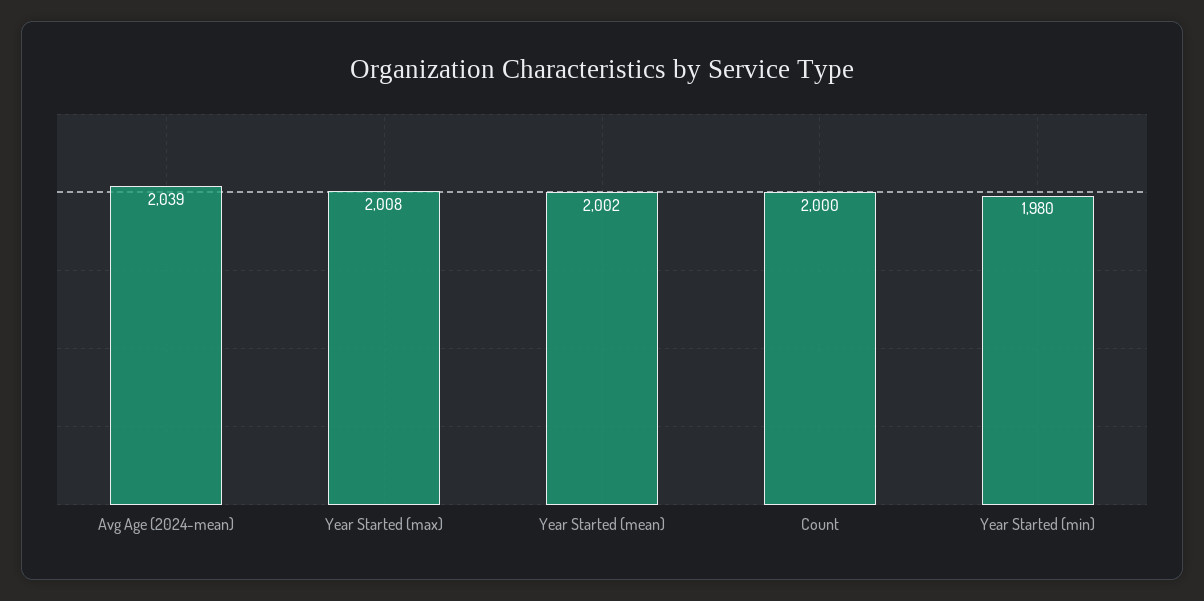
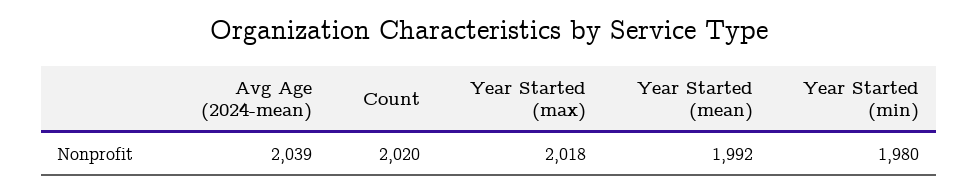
Year Started (max): 2008 -> 2018
Year Started (mean): 2002 -> 1992
Count: 2000 -> 2020

